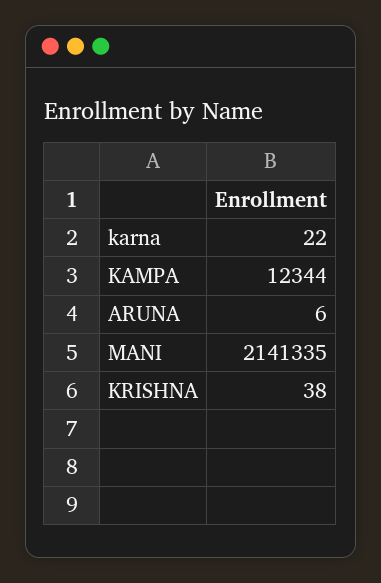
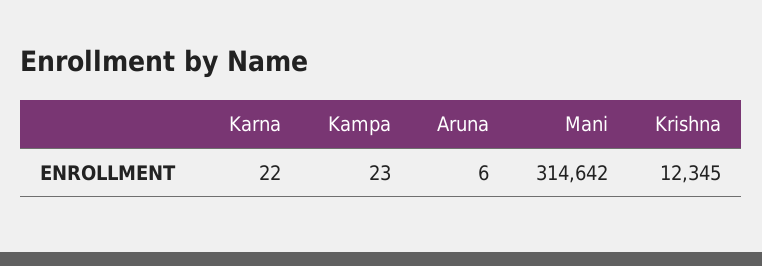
KAMPA: 12344 -> 23
MANI: 2141335 -> 314642
KRISHNA: 38 -> 12345

